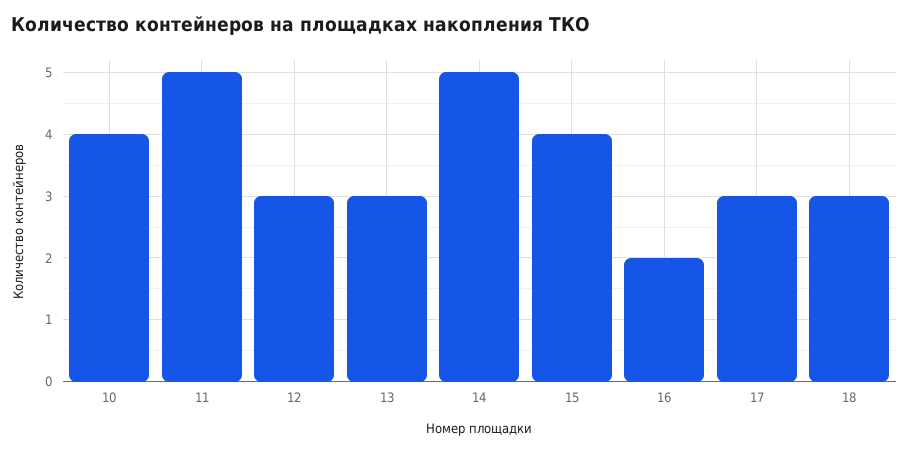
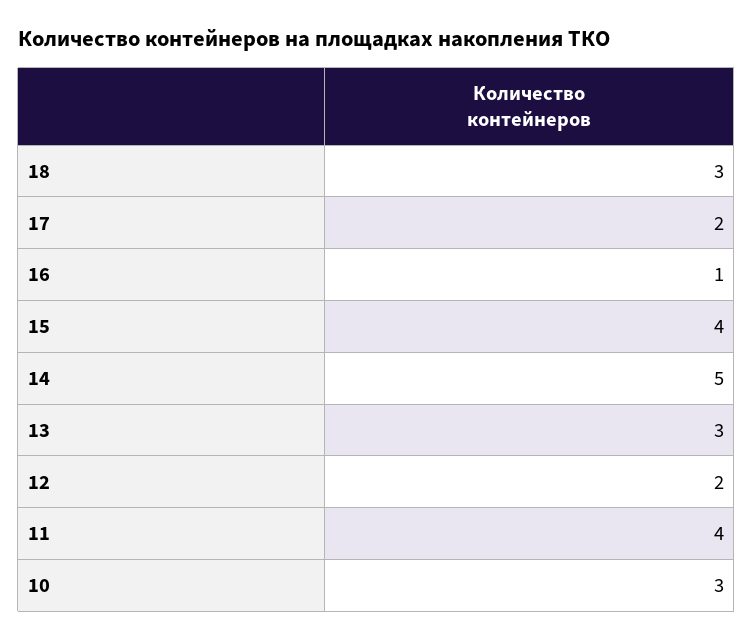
10: 4 -> 3
11: 5 -> 4
12: 3 -> 2
16: 2 -> 1
17: 3 -> 2

